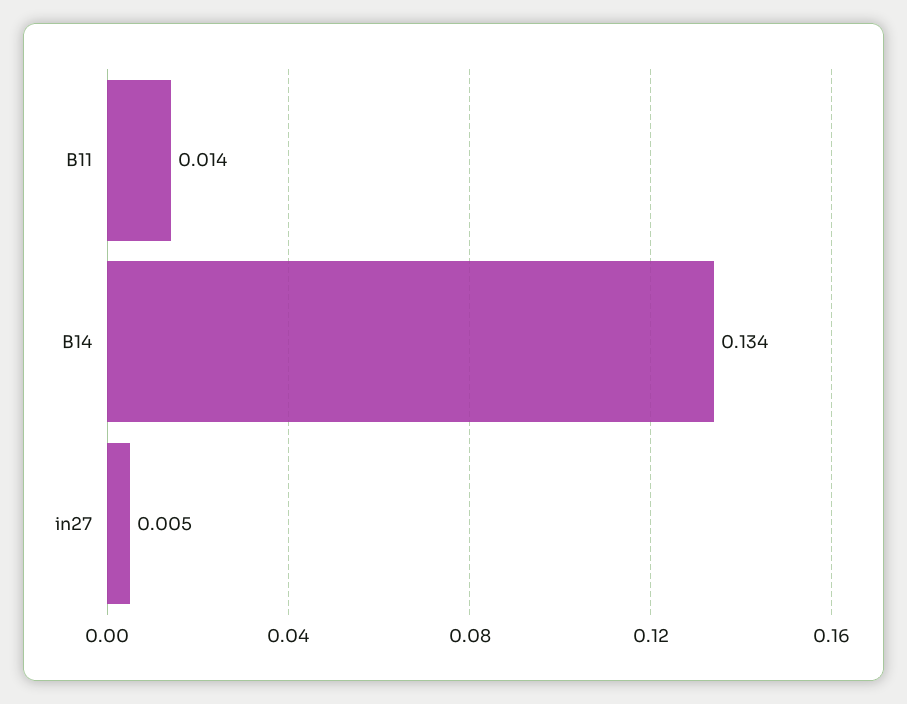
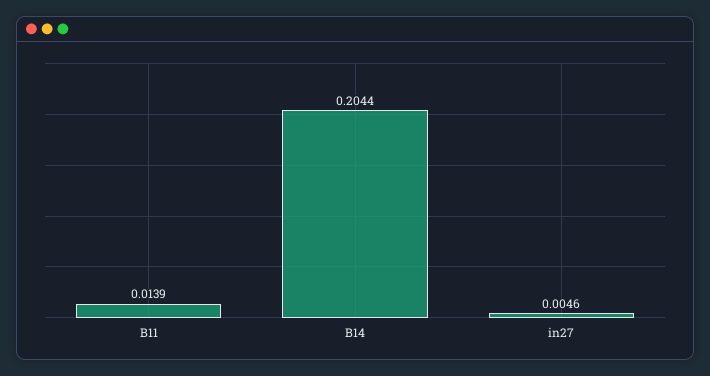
B14: 0.134 -> 0.2044

